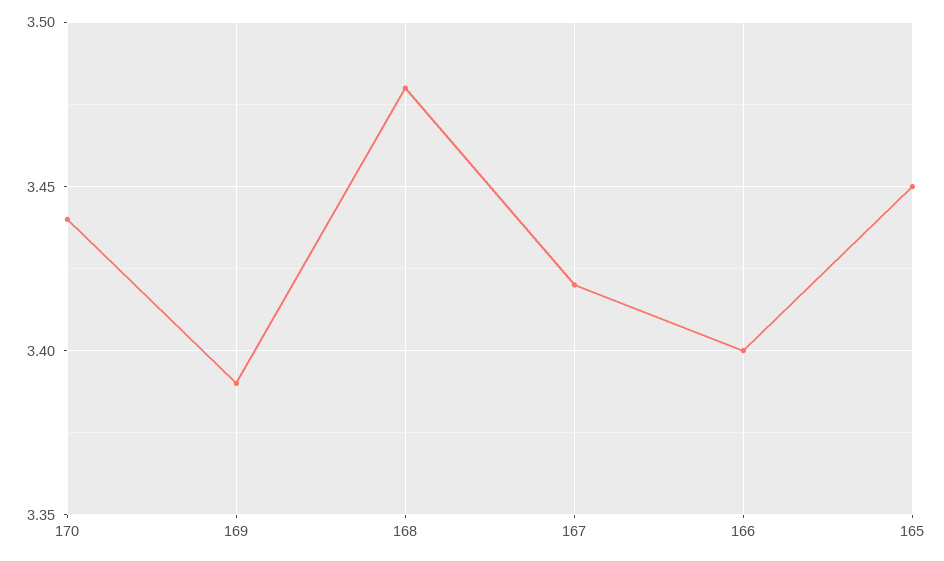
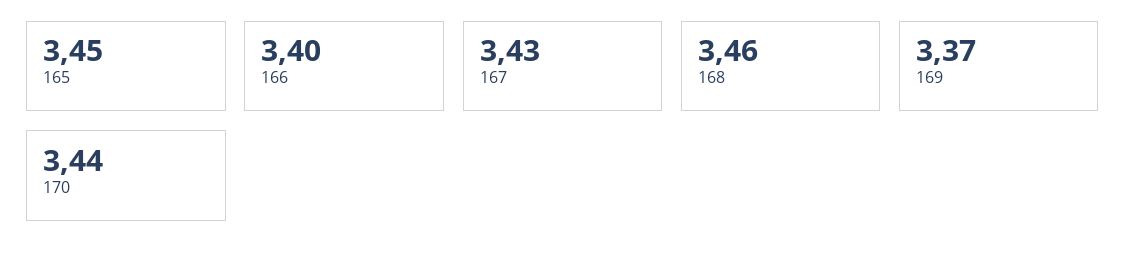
169: 3.39 -> 3.37
168: 3.48 -> 3.46
167: 3.42 -> 3.43

